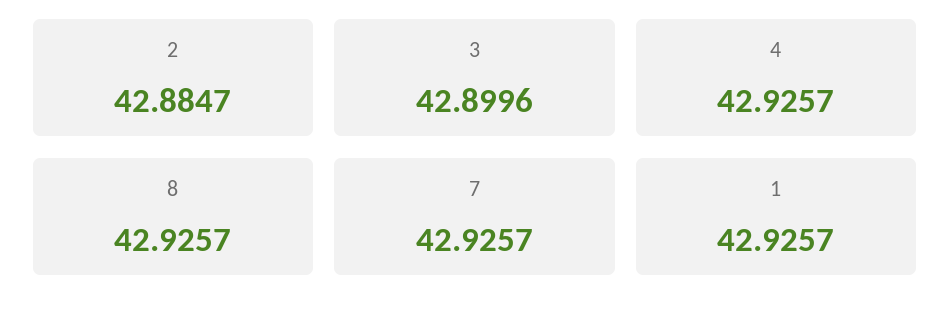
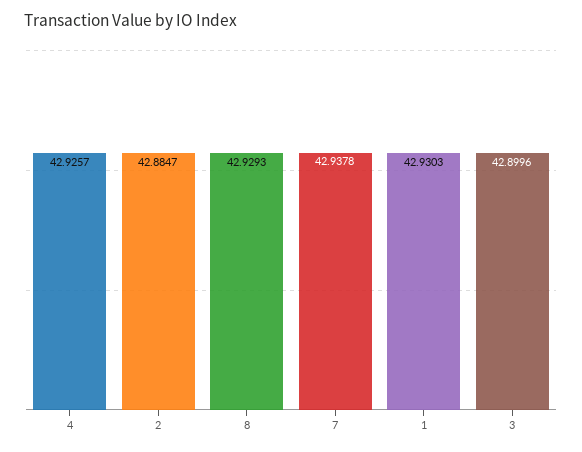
8: 42.9257 -> 42.9293
7: 42.9257 -> 42.9378
1: 42.9257 -> 42.9303

